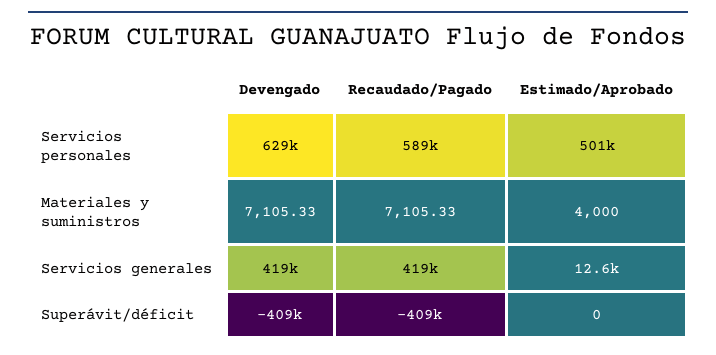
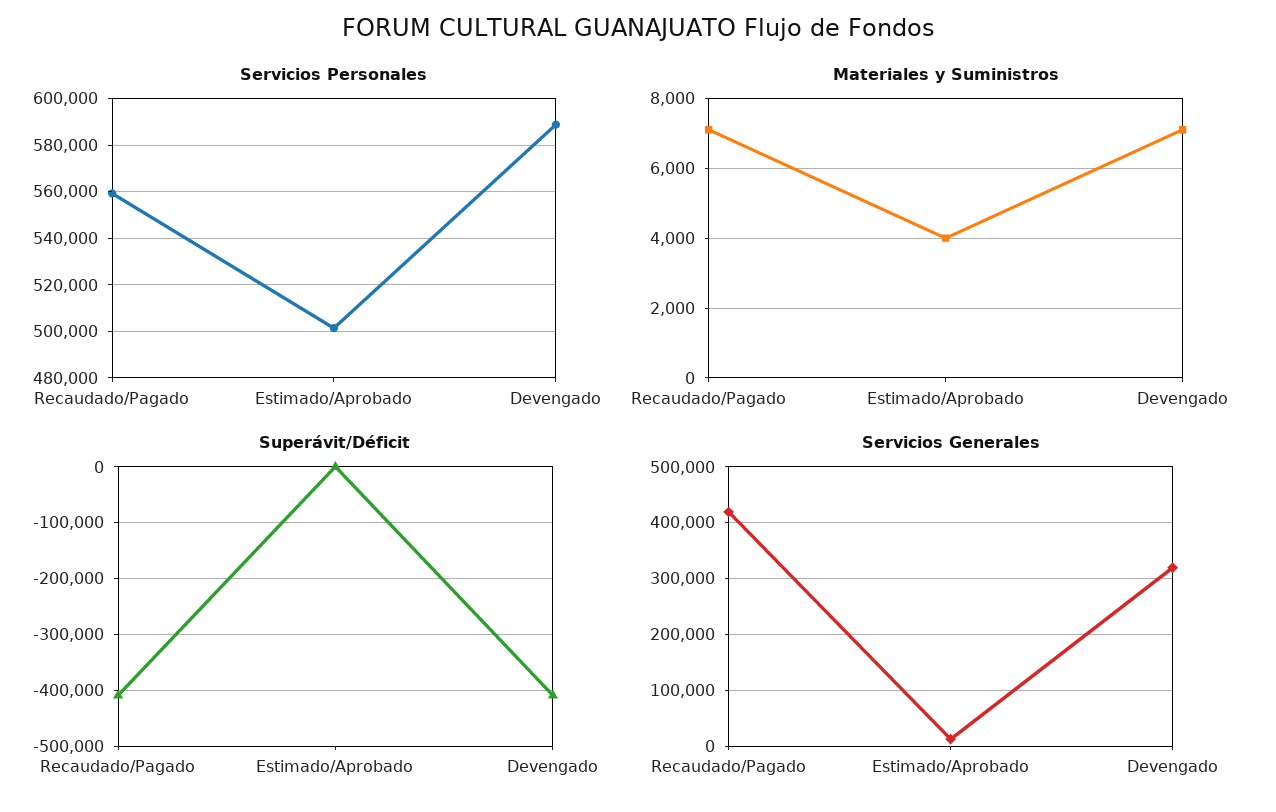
Servicios personales, Devengado: 629000 -> 590000
Servicios personales, Recaudado/Pagado: 589000 -> 560000
Servicios generales, Devengado: 419000 -> 320000

